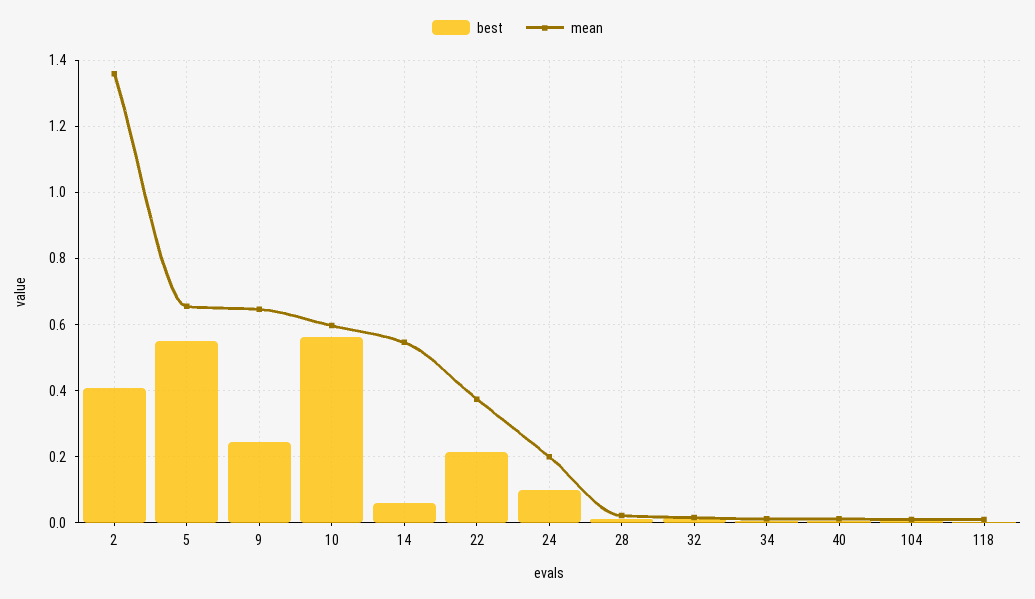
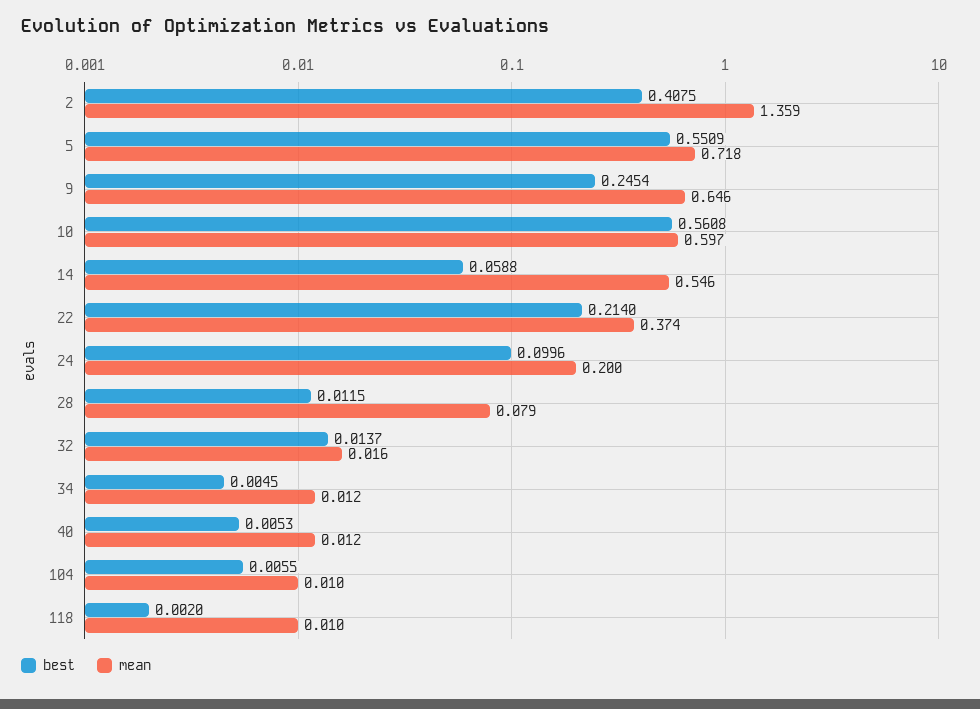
mean, 5: 0.66 -> 0.718
mean, 28: 0.02 -> 0.079

